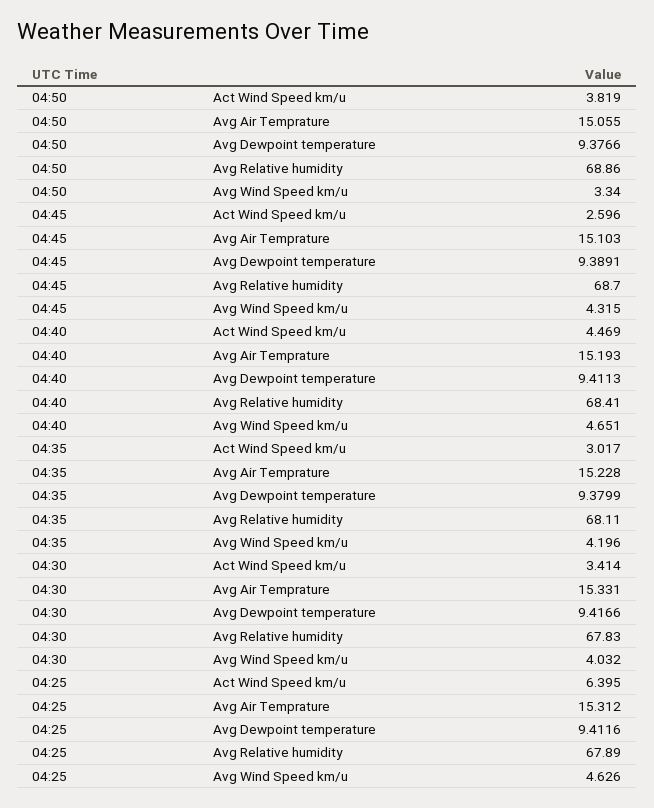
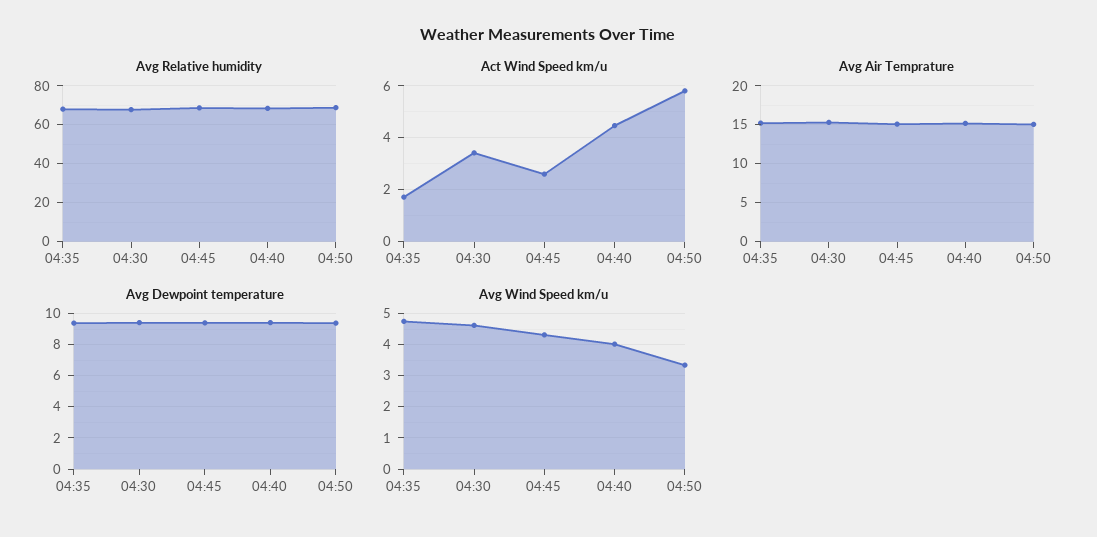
Act Wind Speed km/u, 04:50: 3.819 -> 5.75
Avg Wind Speed km/u, 04:40: 4.651 -> 4
Act Wind Speed km/u, 04:35: 3.017 -> 1.75
Avg Wind Speed km/u, 04:35: 4.196 -> 4.8
Avg Wind Speed km/u, 04:30: 4.032 -> 4.6
Act Wind Speed km/u, 04:25: 6.395 -> none
Avg Air Temprature, 04:25: 15.312 -> none
Avg Dewpoint temperature, 04:25: 9.4116 -> none
Avg Relative humidity, 04:25: 67.89 -> none
Avg Wind Speed km/u, 04:25: 4.626 -> none

